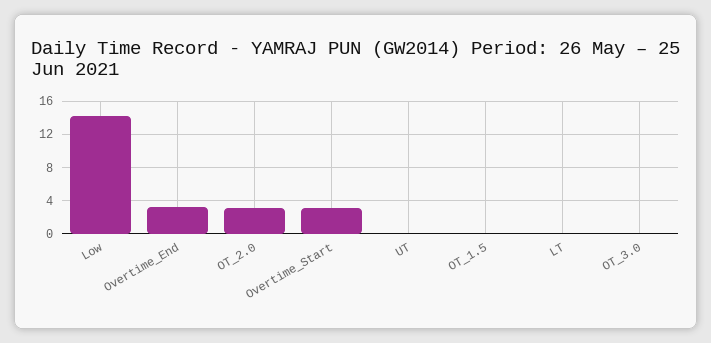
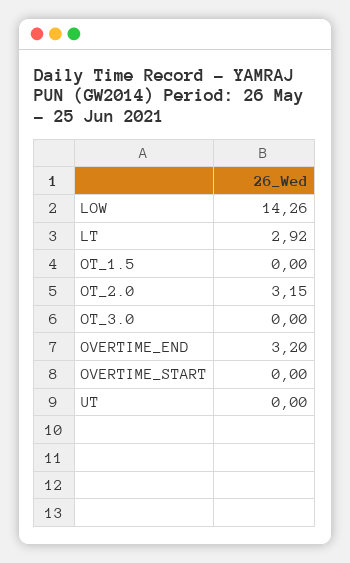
Overtime_Start: 3 -> 0
LT: 0 -> 2.92

